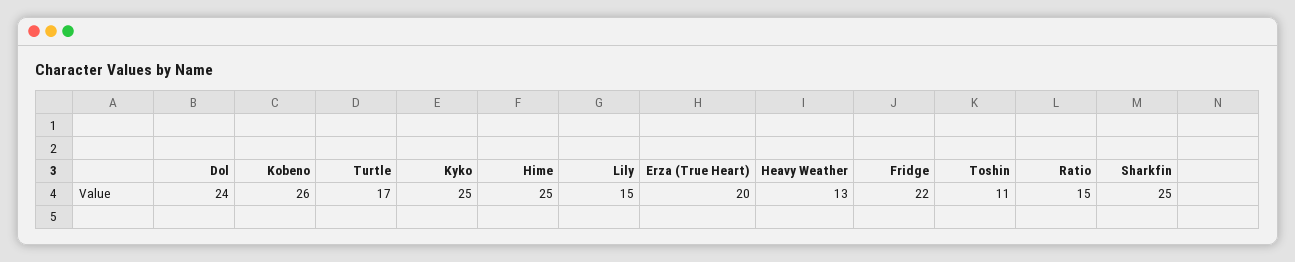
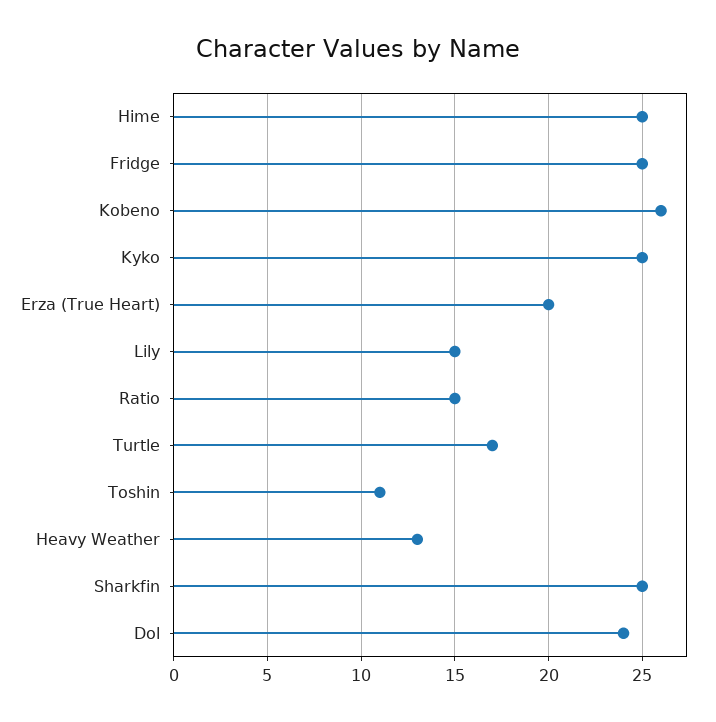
Fridge: 22 -> 25

